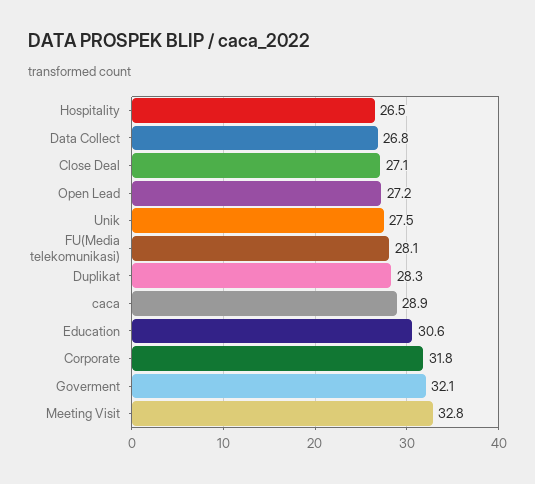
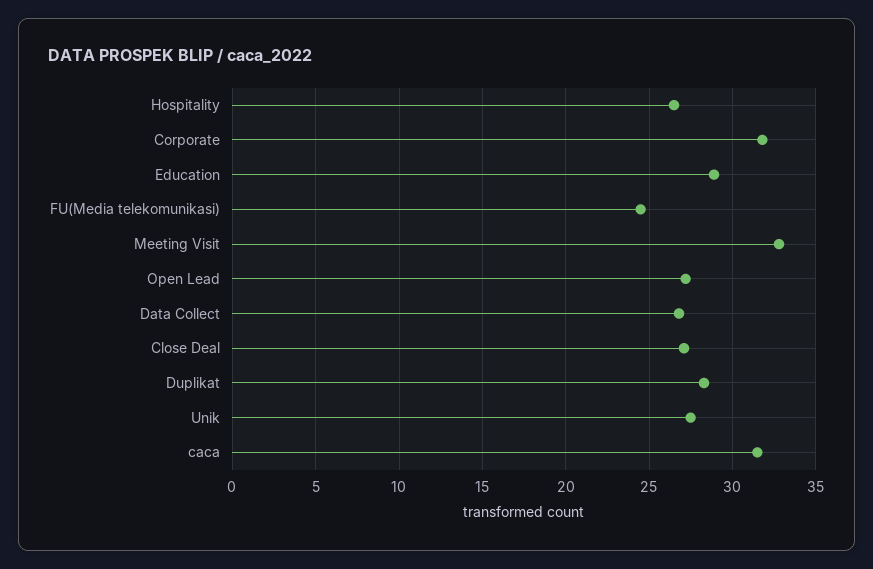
FU(Media telekomunikasi): 28.1 -> 24.5
caca: 28.9 -> 31.5
Education: 30.6 -> 29
Goverment: 32.1 -> none

